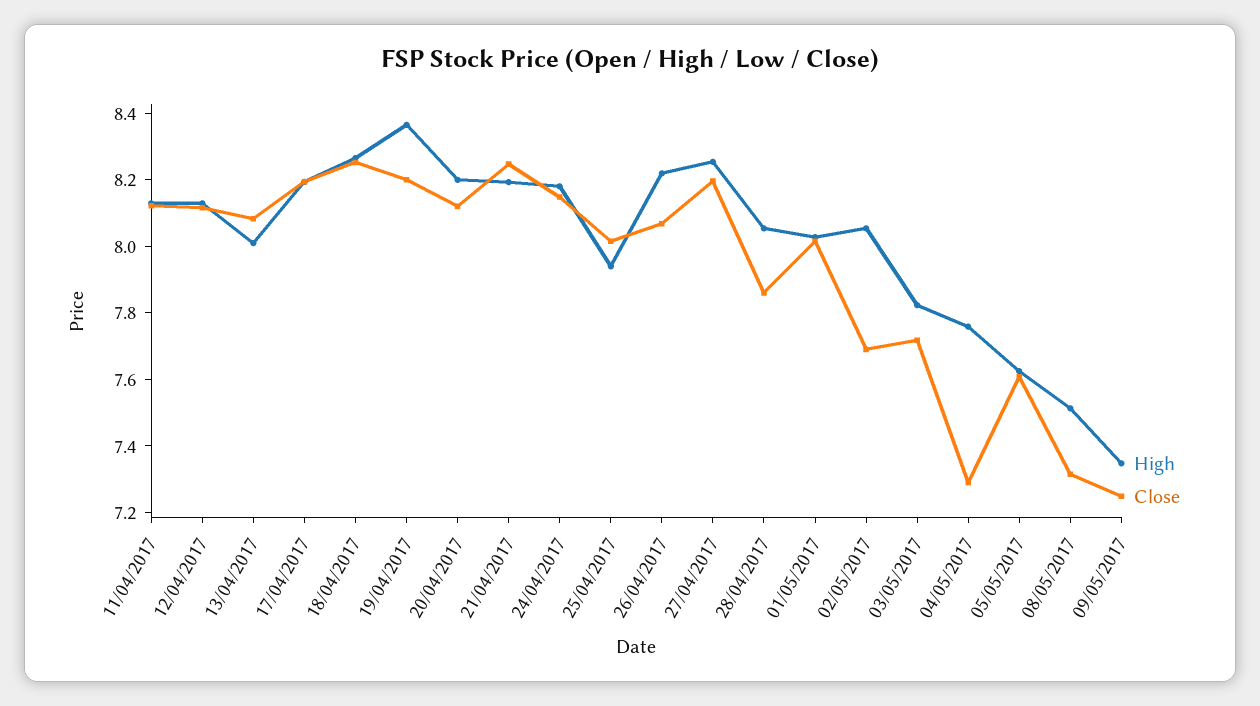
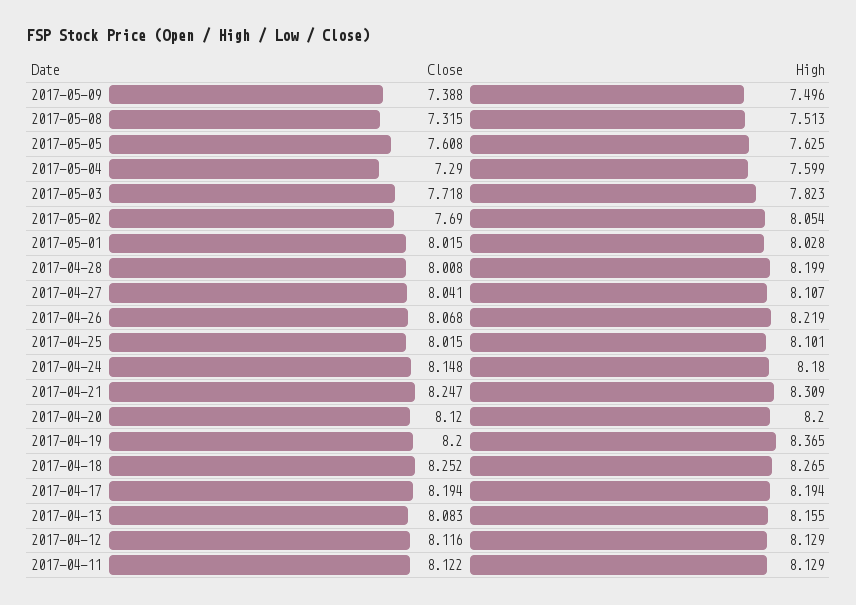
High, 13/04/2017: 8 -> 8.155
High, 21/04/2017: 8.2 -> 8.309
High, 25/04/2017: 7.95 -> 8.101
High, 27/04/2017: 8.25 -> 8.107
Close, 27/04/2017: 8.2 -> 8.041
High, 28/04/2017: 8.05 -> 8.199
Close, 28/04/2017: 7.85 -> 8.008
High, 04/05/2017: 7.75 -> 7.599
High, 09/05/2017: 7.35 -> 7.496
Close, 09/05/2017: 7.25 -> 7.388

